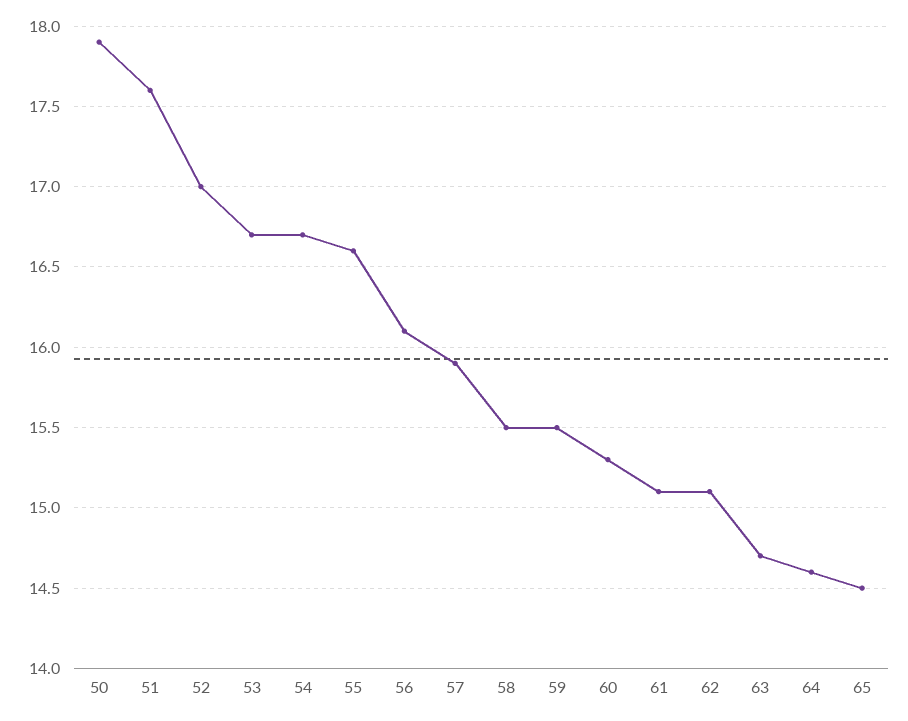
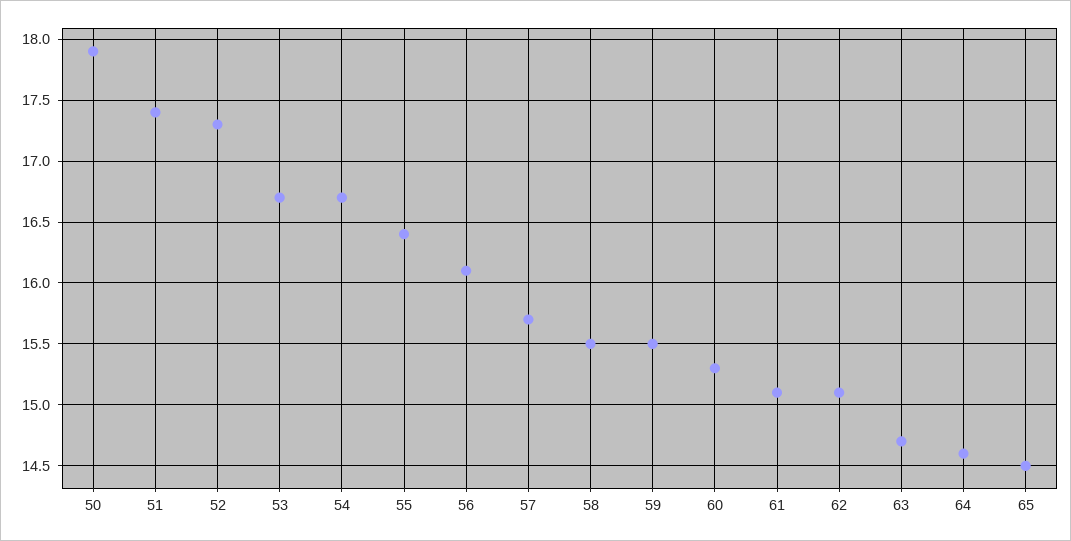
51: 17.6 -> 17.4
52: 17 -> 17.3
55: 16.6 -> 16.4
57: 15.9 -> 15.7

